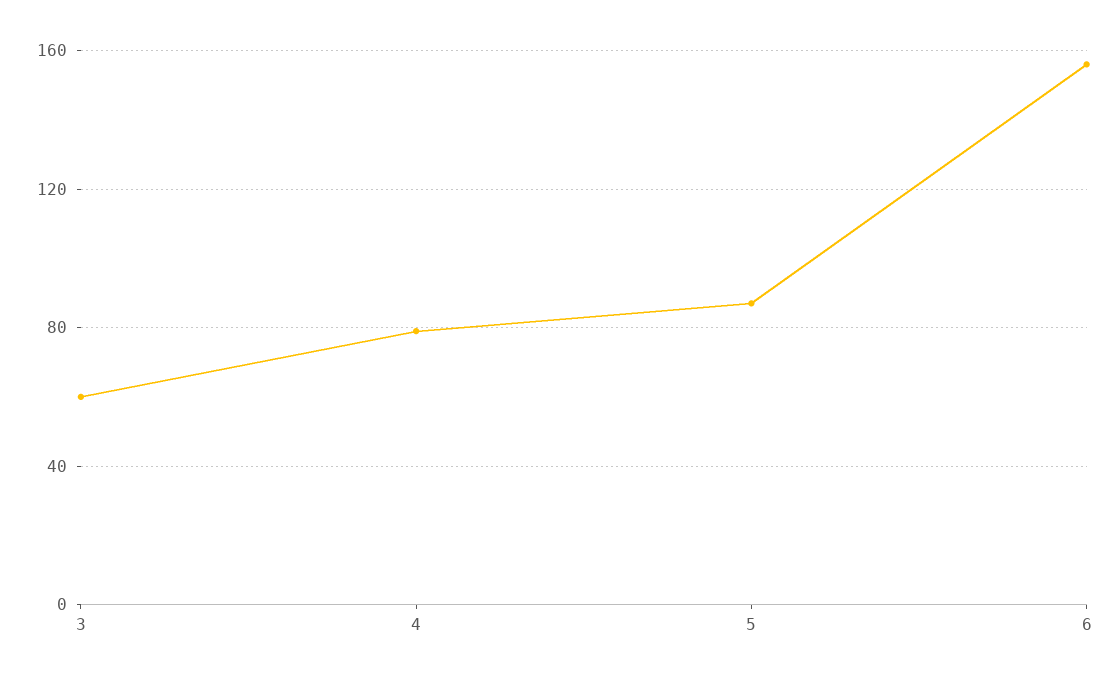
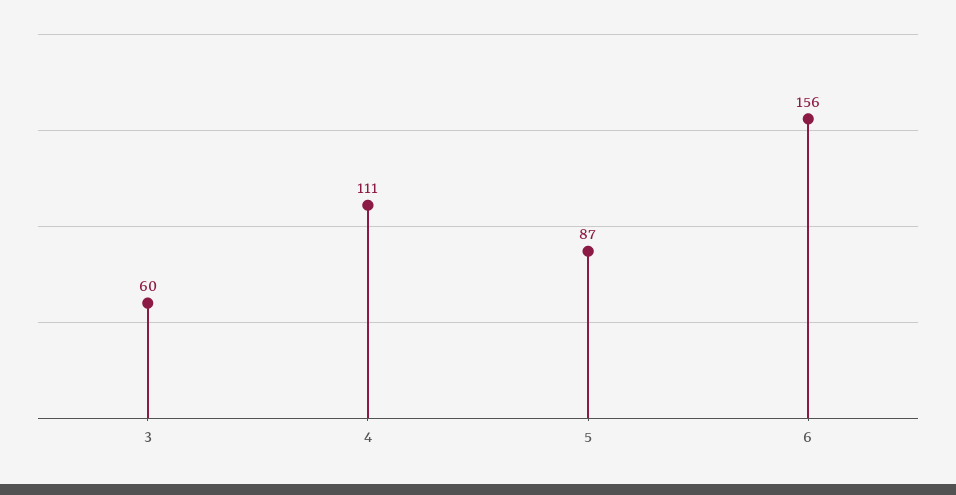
4: 80 -> 111

